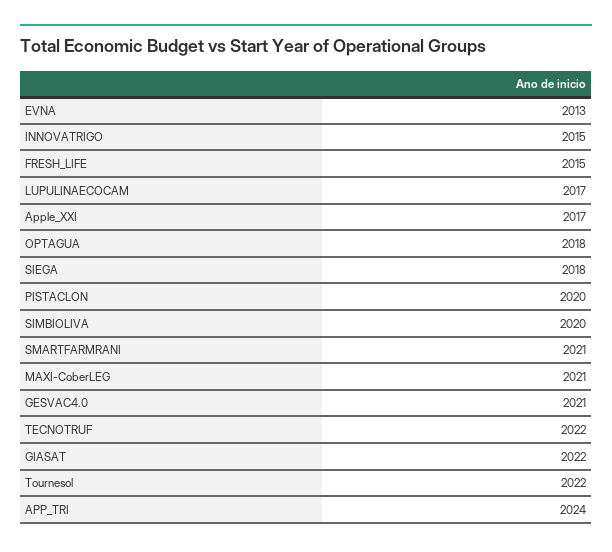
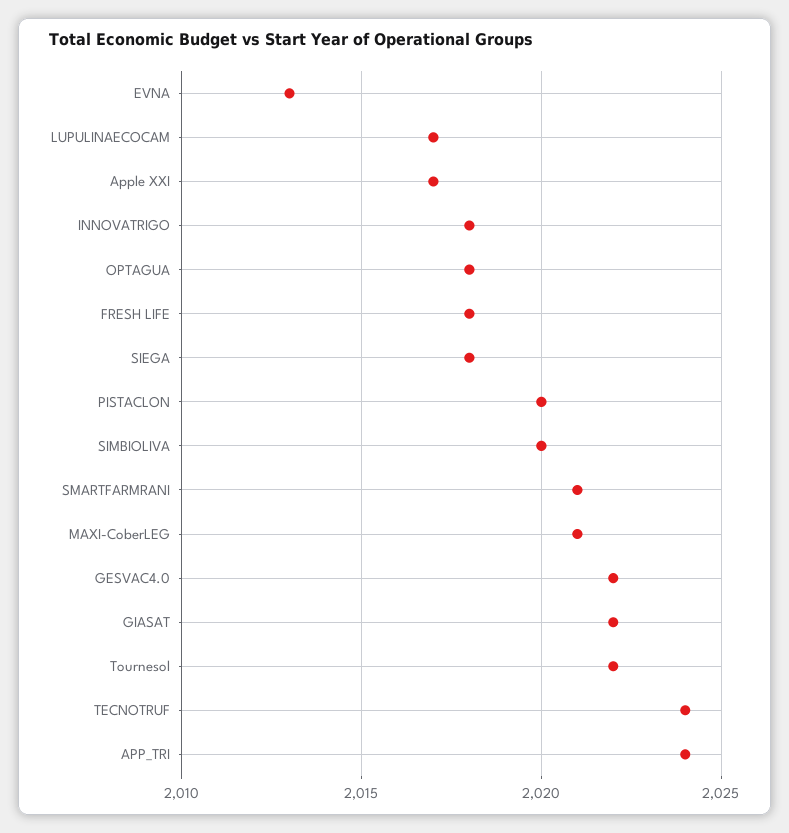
INNOVATRIGO: 2015 -> 2018
FRESH_LIFE: 2015 -> 2018
GESVAC4.0: 2021 -> 2022
TECNOTRUF: 2022 -> 2024

